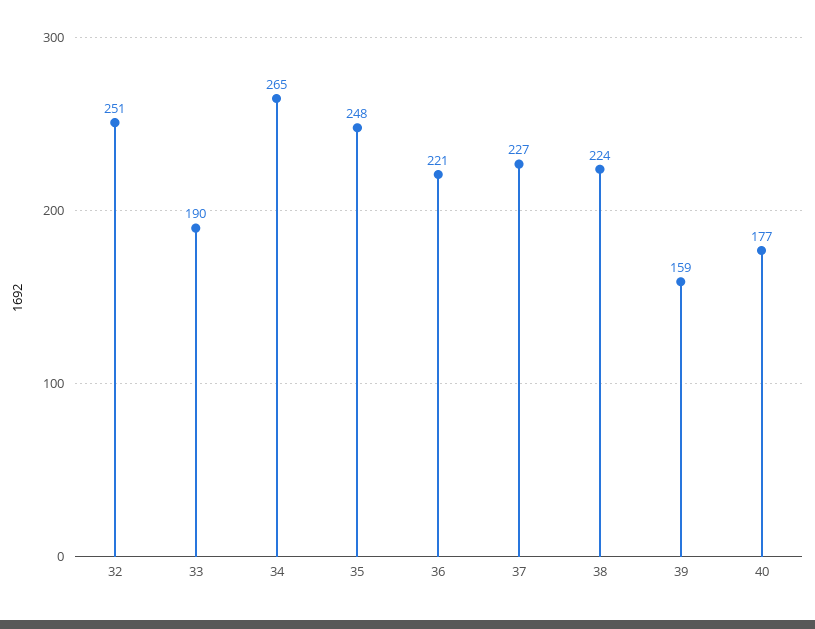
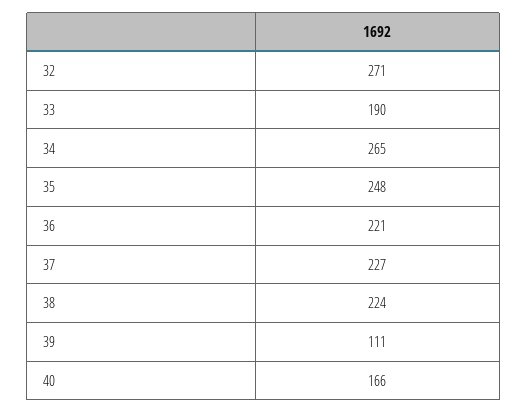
32: 251 -> 271
39: 159 -> 111
40: 177 -> 166

